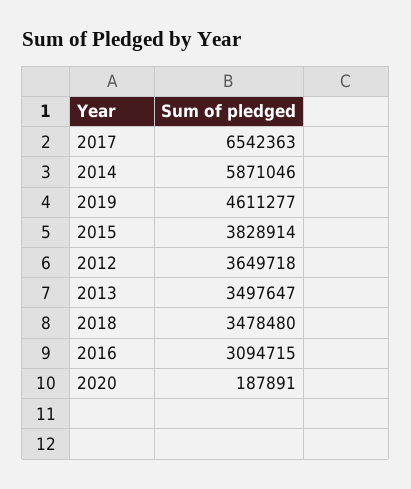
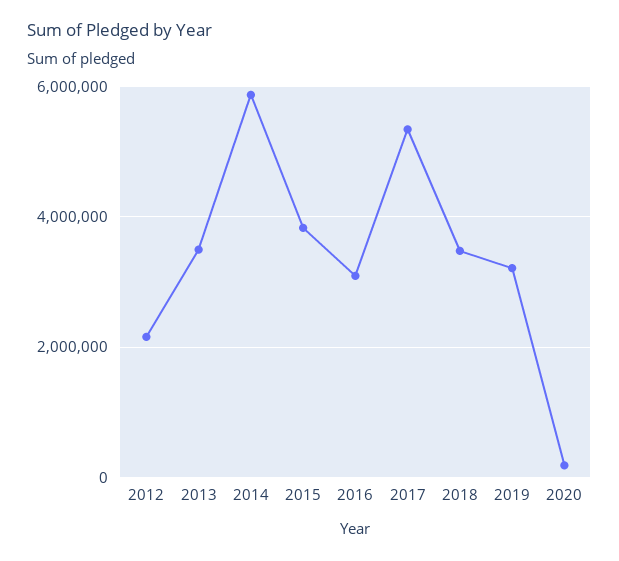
2017: 6542363 -> 5400000
2019: 4611277 -> 3200000
2012: 3649718 -> 2200000

